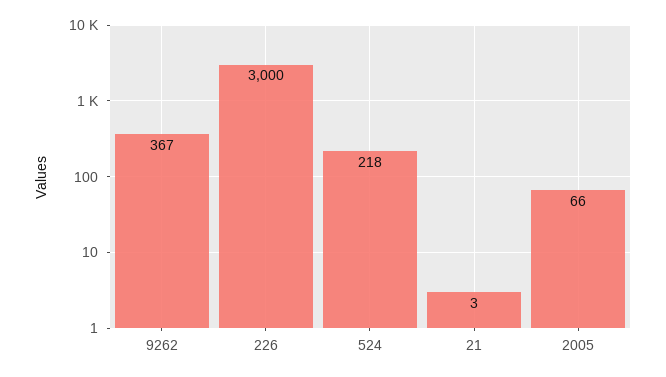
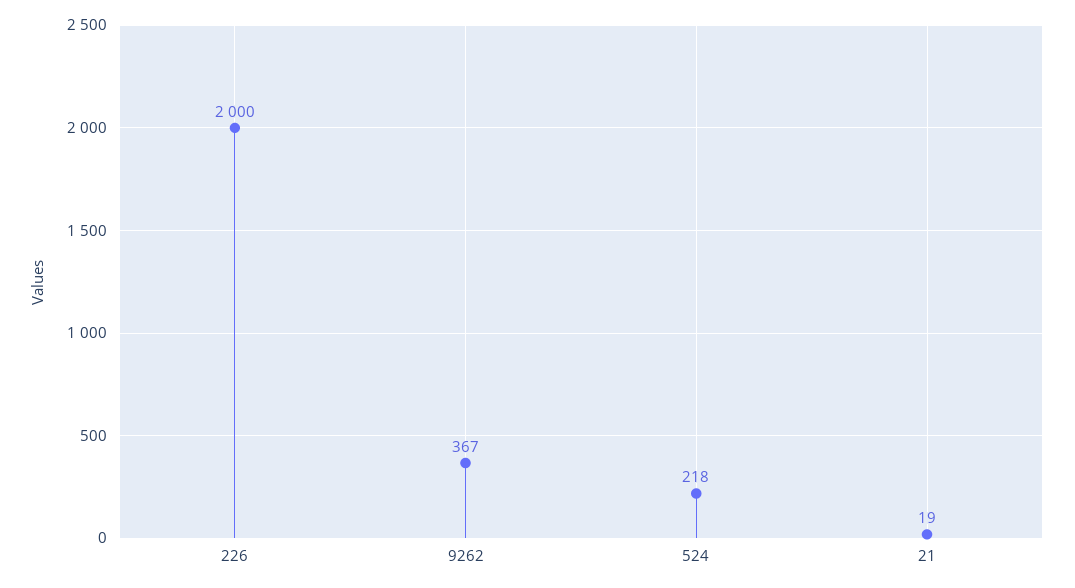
226: 3000 -> 2000
21: 3 -> 19
2005: 66 -> none

